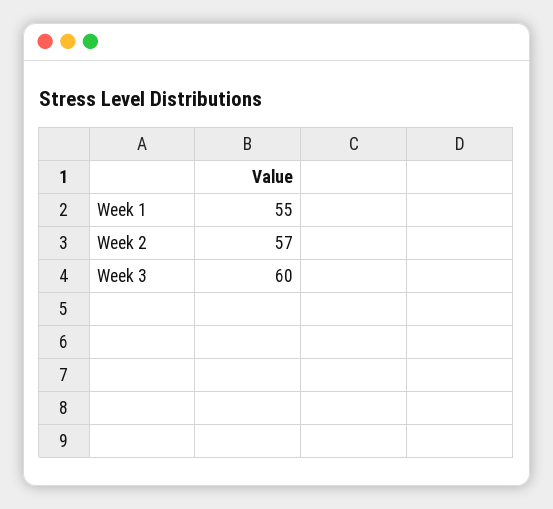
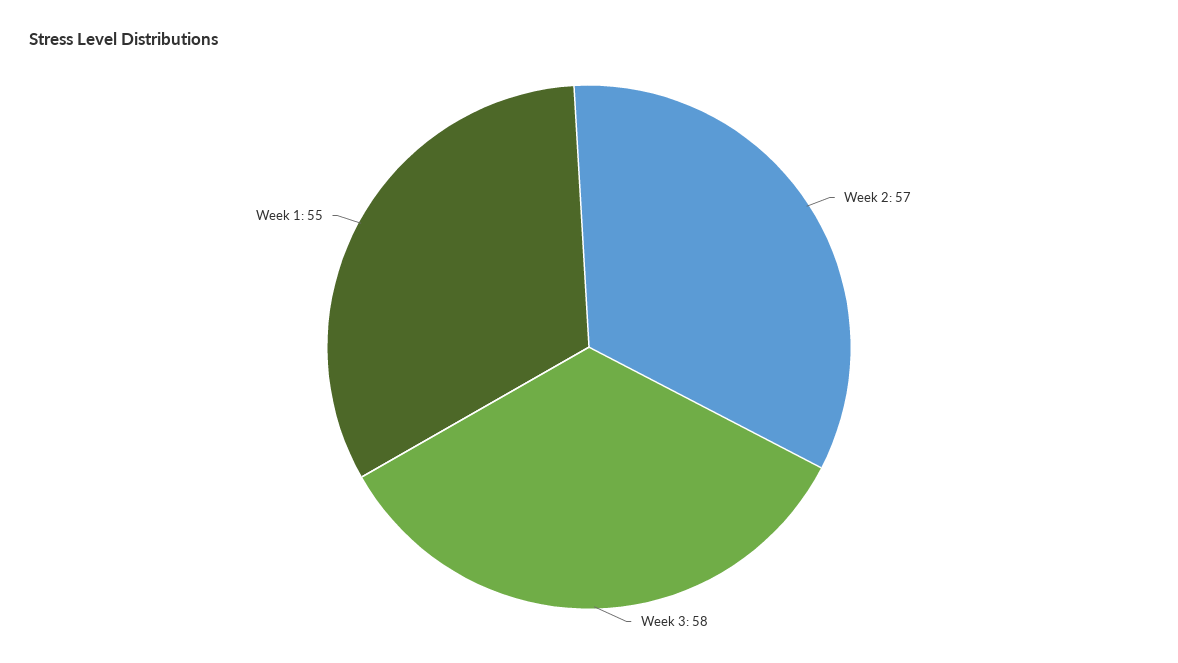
Week 3: 60 -> 58

